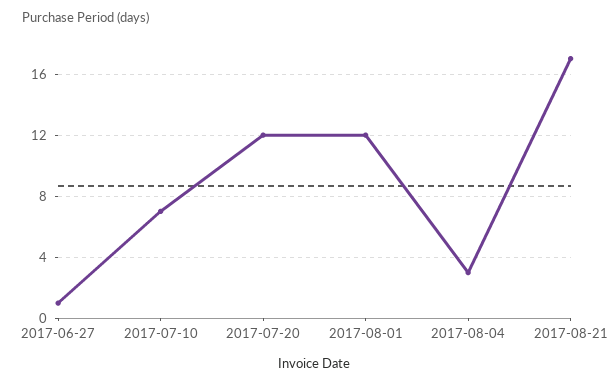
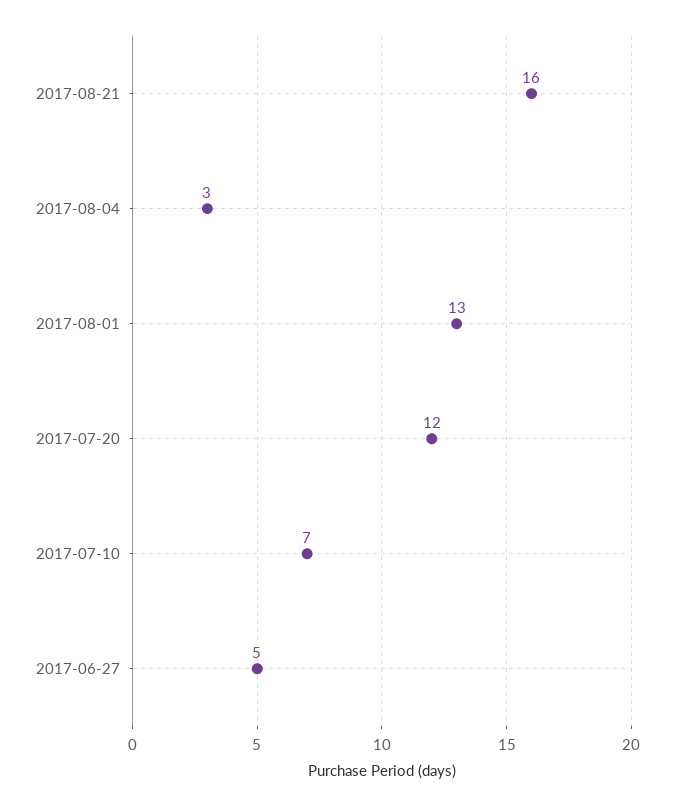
2017-06-27: 1 -> 5
2017-08-01: 12 -> 13
2017-08-21: 17 -> 16

